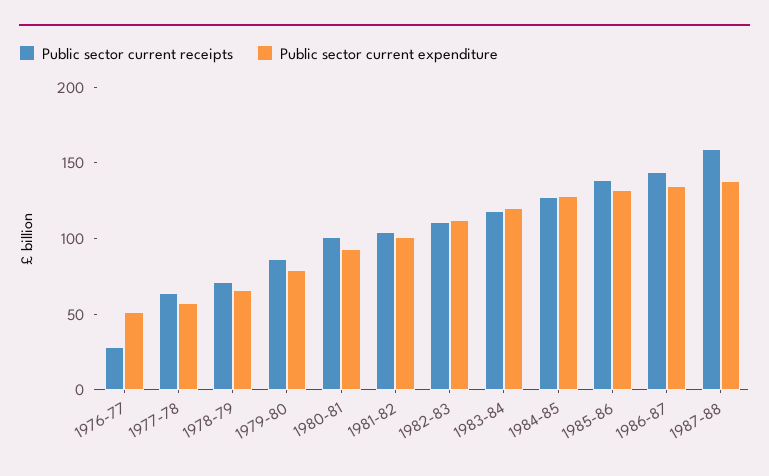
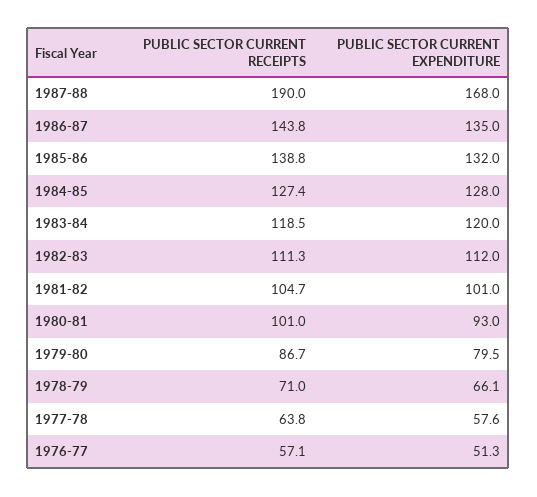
Public sector current receipts, 1976-77: 30 -> 57.1
Public sector current receipts, 1987-88: 160 -> 190
Public sector current expenditure, 1987-88: 140 -> 168

